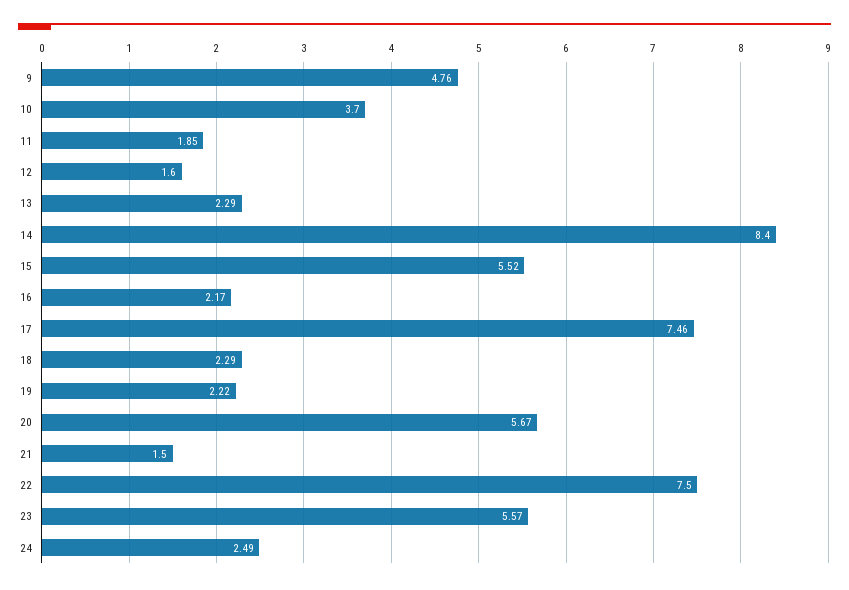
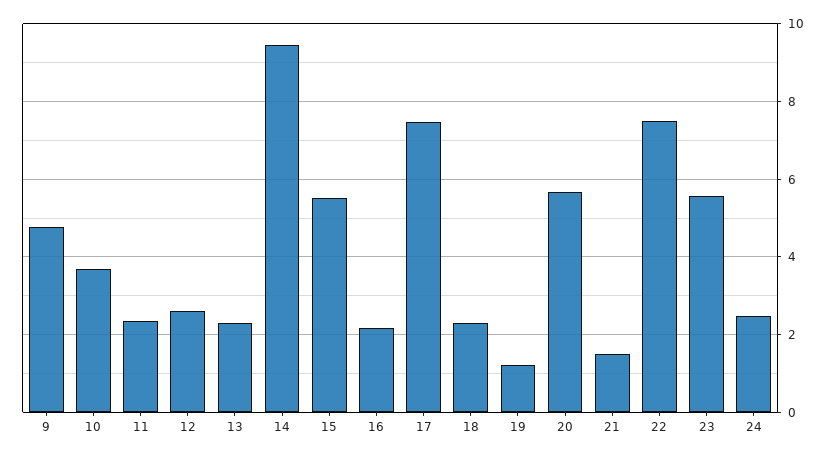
11: 1.85 -> 2.4
12: 1.6 -> 2.6
14: 8.4 -> 9.4
19: 2.22 -> 1.2

